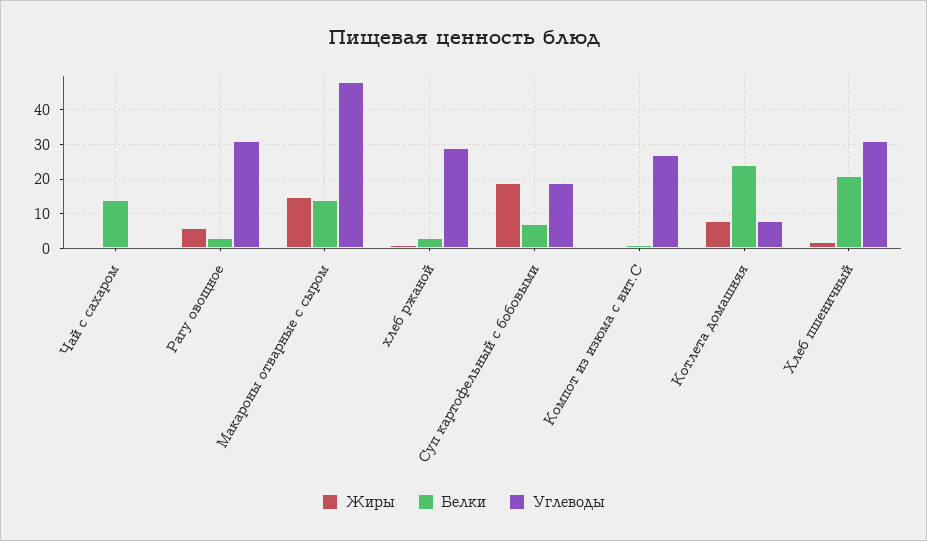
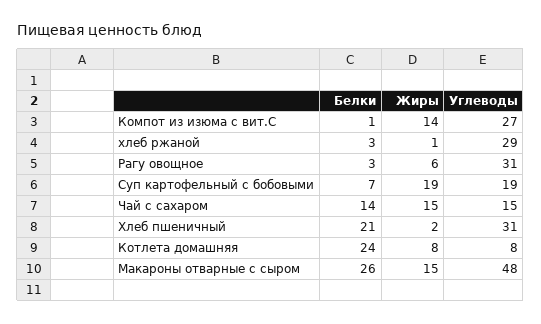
Жиры, Чай с сахаром: 0 -> 15
Углеводы, Чай с сахаром: 0 -> 15
Белки, Макароны отварные с сыром: 15 -> 26
Жиры, Компот из изюма с вит.С: 0 -> 14

